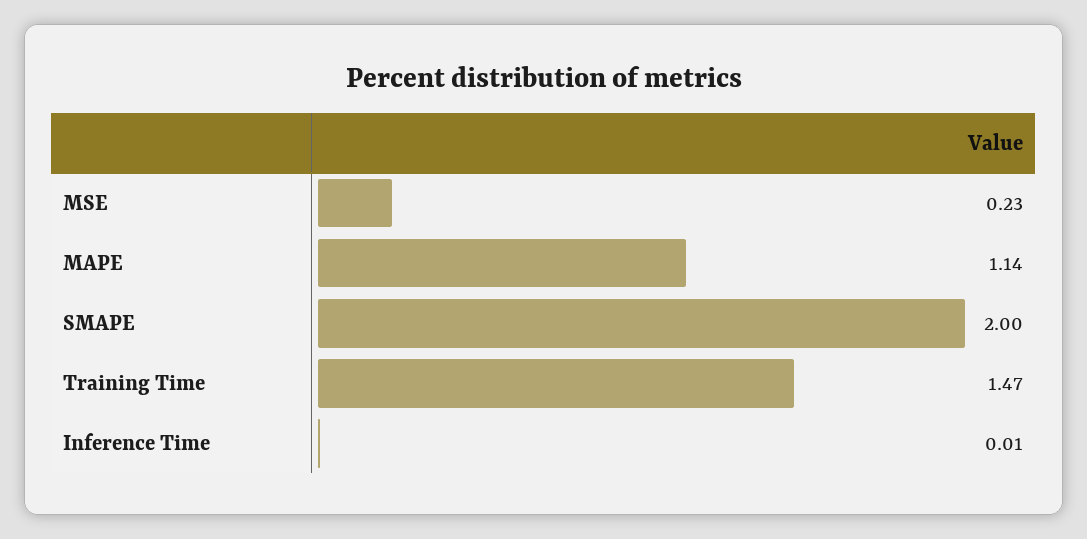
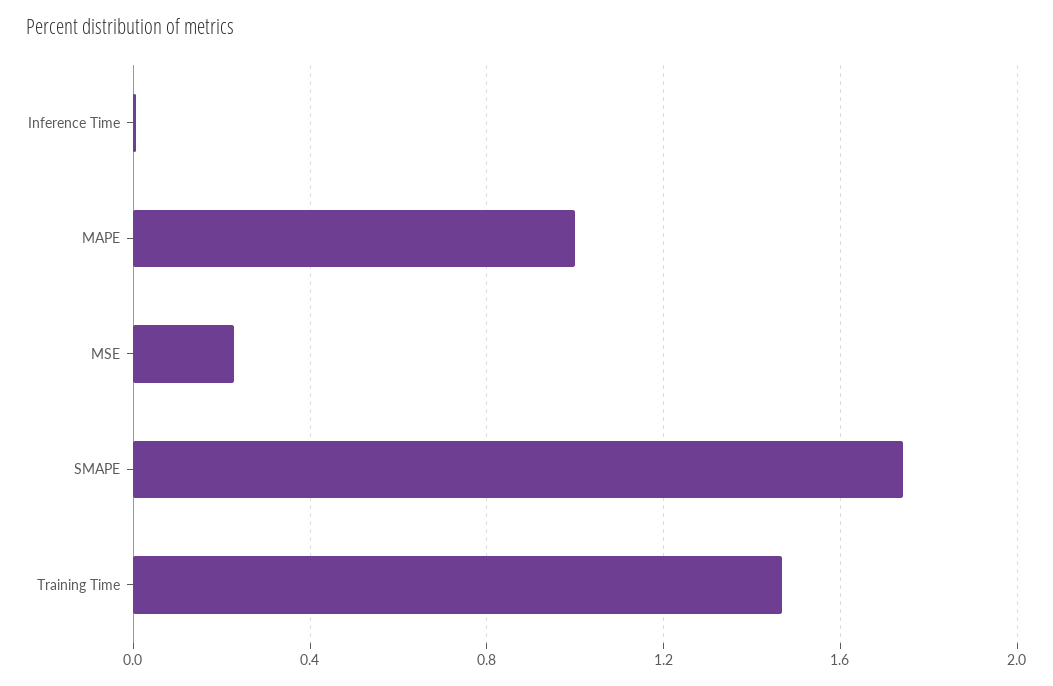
MAPE: 1.14 -> 1
SMAPE: 2 -> 1.75

